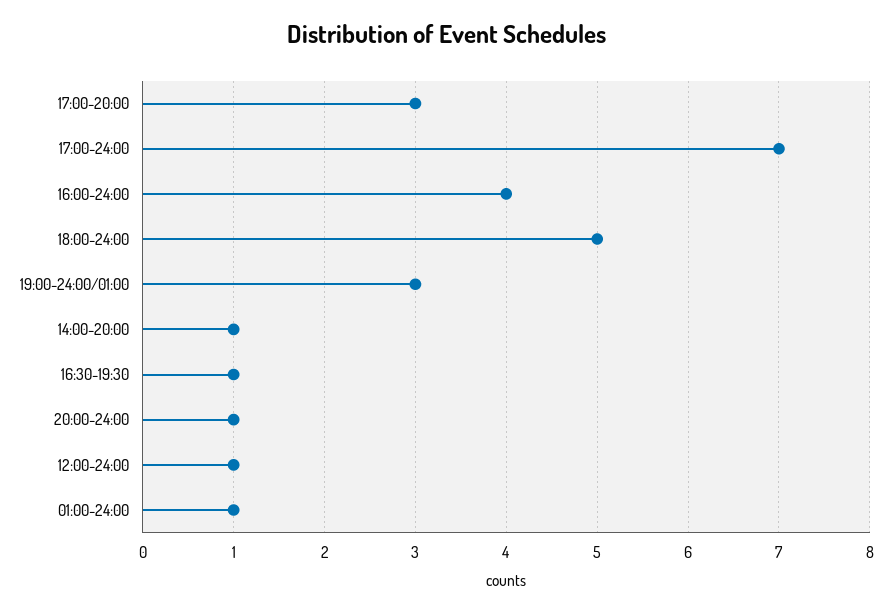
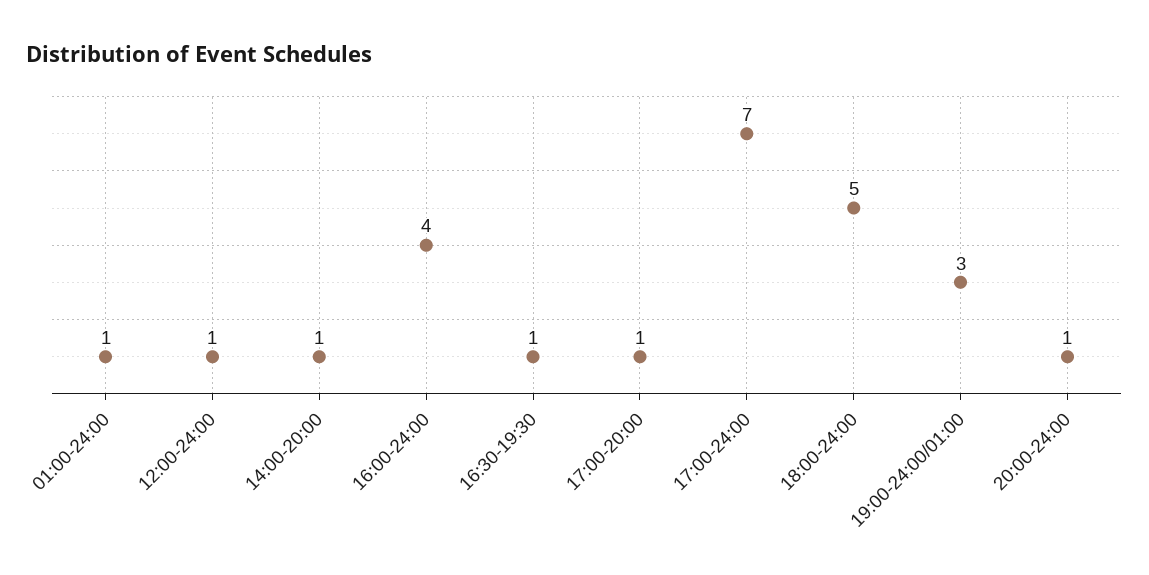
17:00-20:00: 3 -> 1

